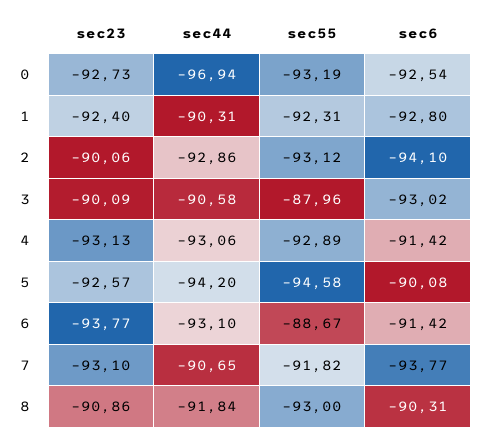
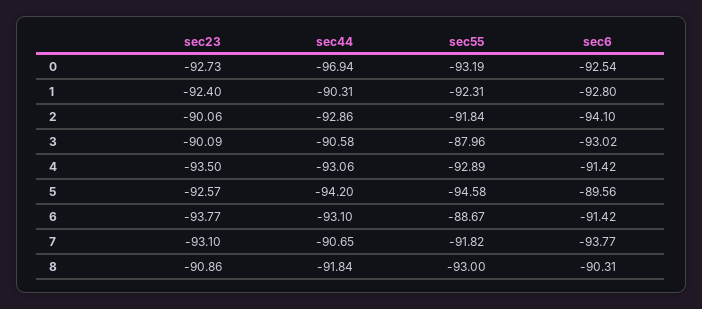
sec55, 2: -93.12 -> -91.84
sec23, 4: -93.13 -> -93.5
sec6, 5: -90.08 -> -89.56

